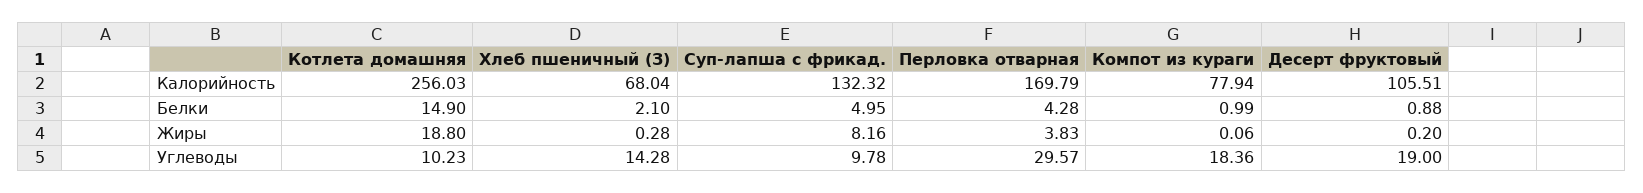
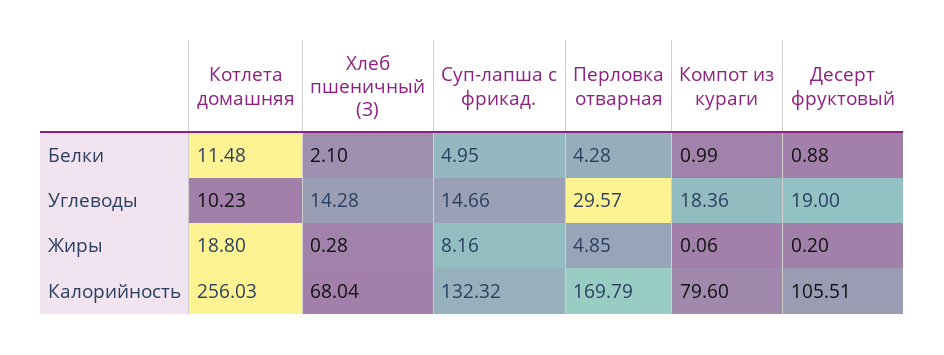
Компот из кураги, Калорийность: 77.94 -> 79.6
Котлета домашняя, Белки: 14.9 -> 11.48
Перловка отварная, Жиры: 3.83 -> 4.85
Суп-лапша с фрикад., Углеводы: 9.78 -> 14.66

